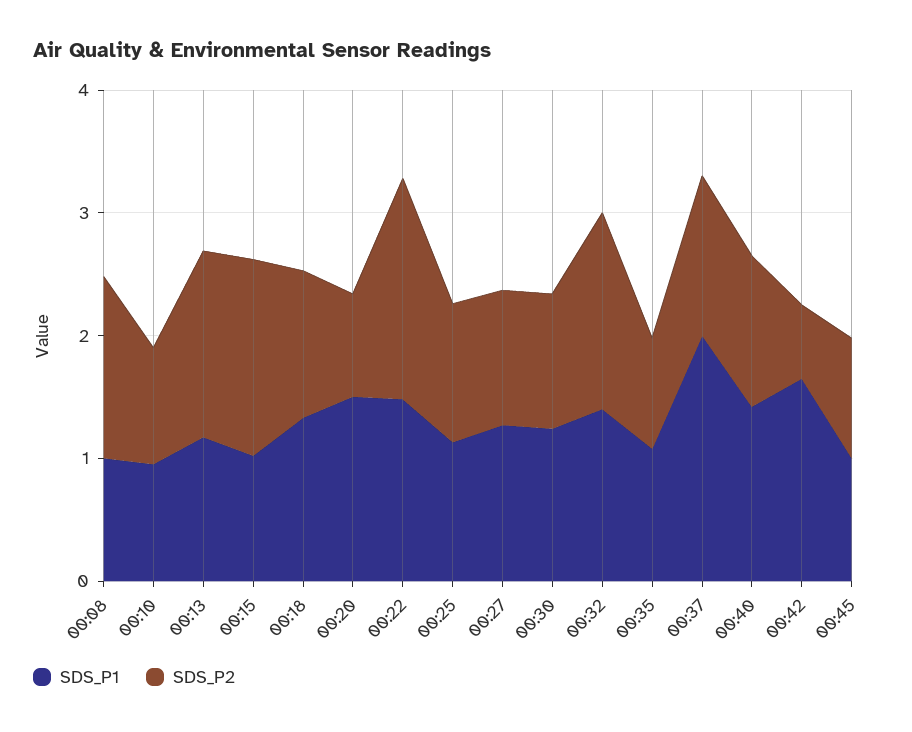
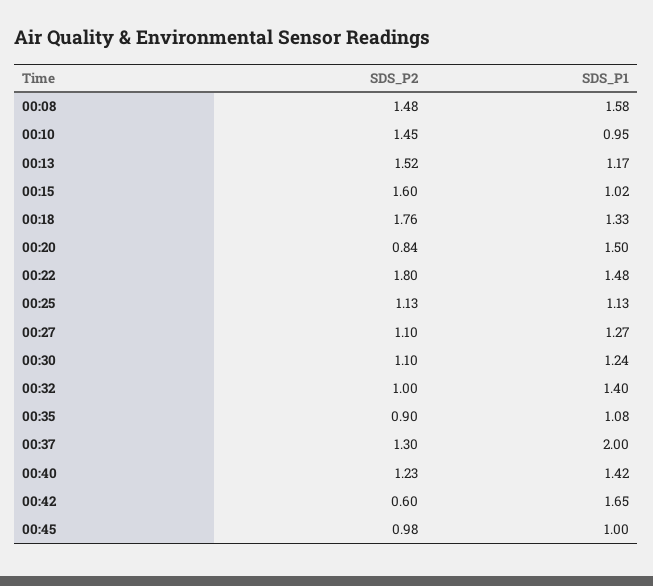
SDS_P1, 00:08: 1 -> 1.58
SDS_P2, 00:10: 1 -> 1.45
SDS_P2, 00:18: 1.2 -> 1.76
SDS_P2, 00:32: 1.6 -> 1

